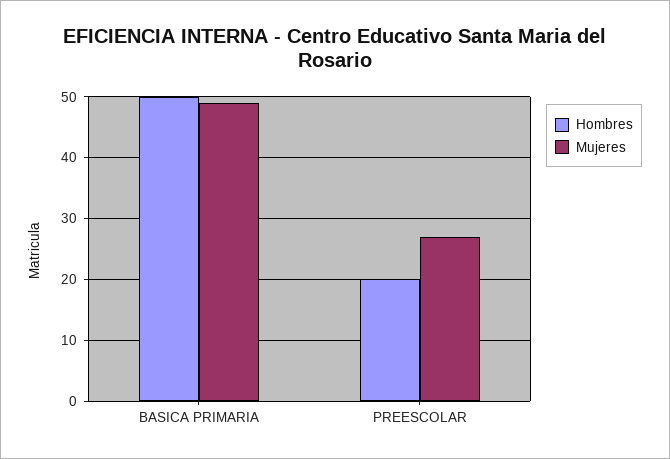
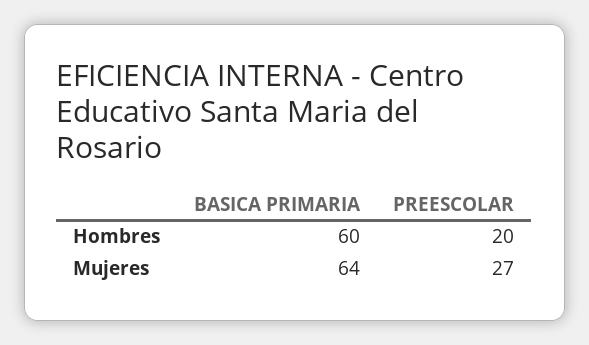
Hombres, BASICA PRIMARIA: 50 -> 60
Mujeres, BASICA PRIMARIA: 49 -> 64

